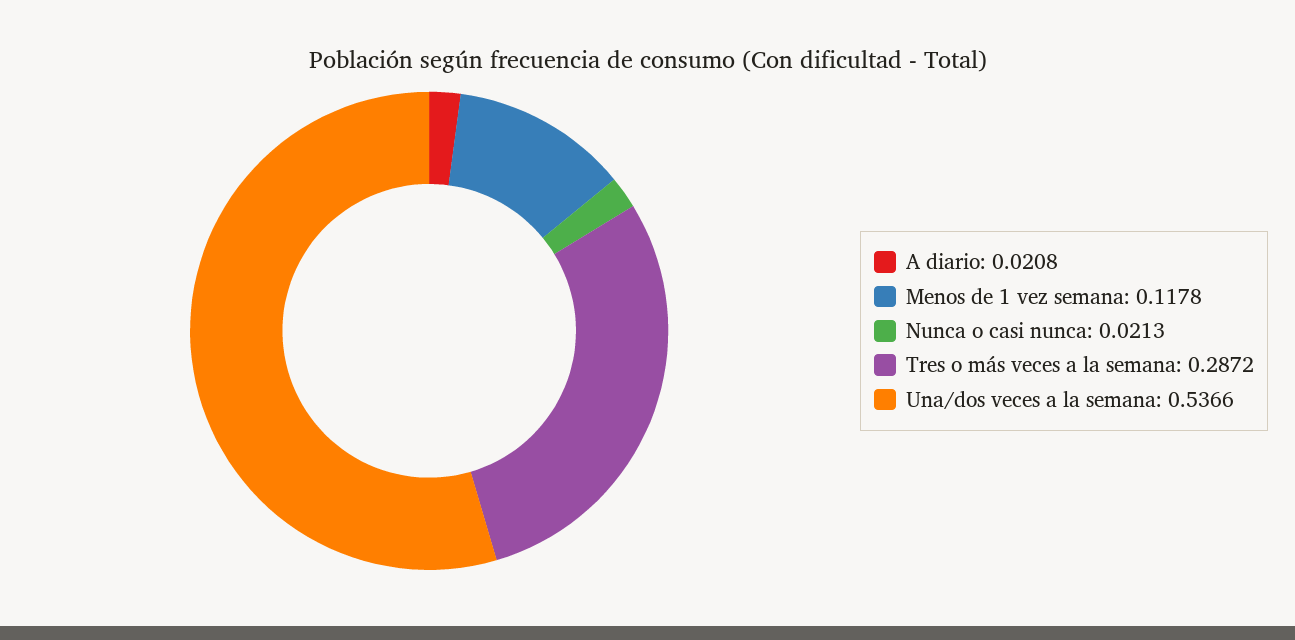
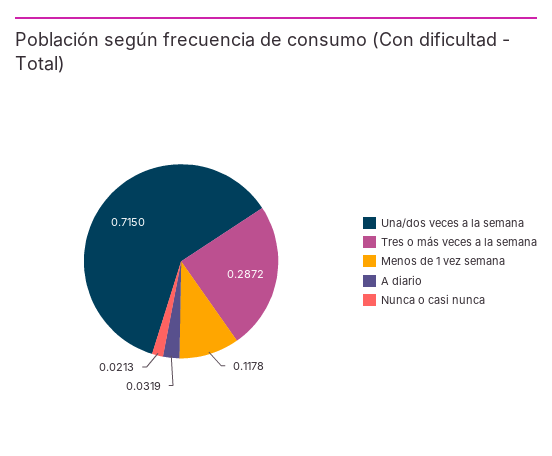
A diario: 0.0208 -> 0.0319
Una/dos veces a la semana: 0.5366 -> 0.715

